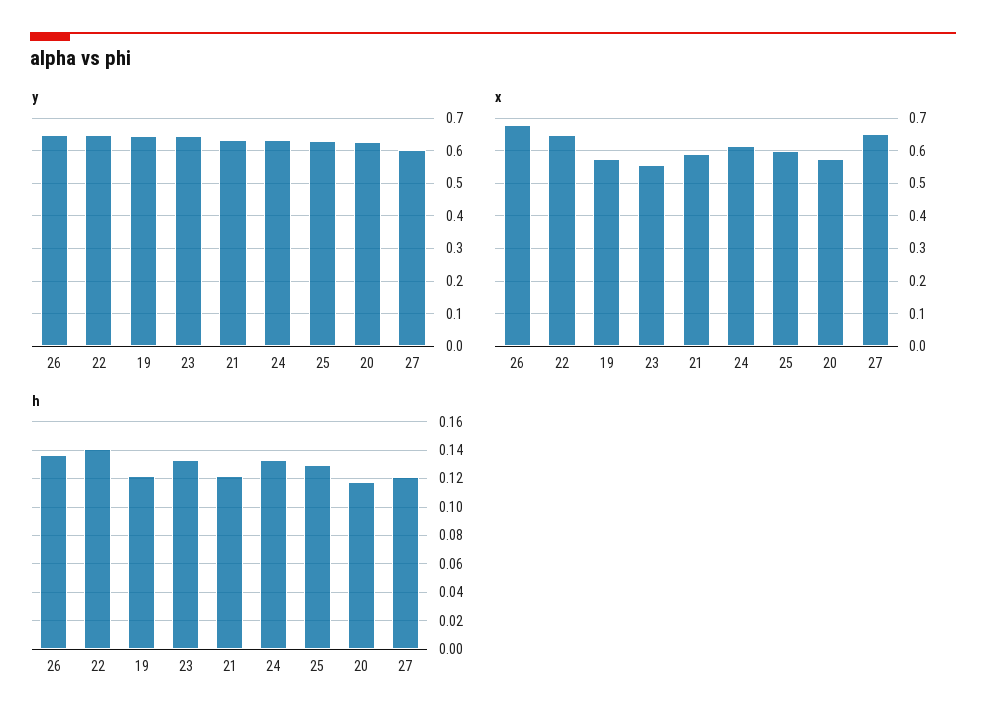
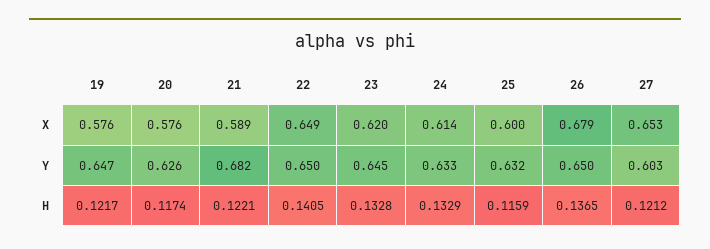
y, 21: 0.64 -> 0.682
x, 23: 0.56 -> 0.62
h, 25: 0.13 -> 0.1159

